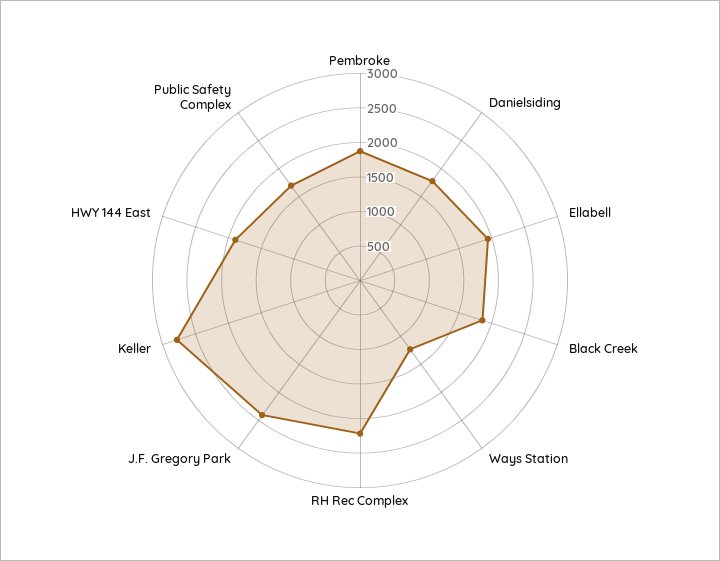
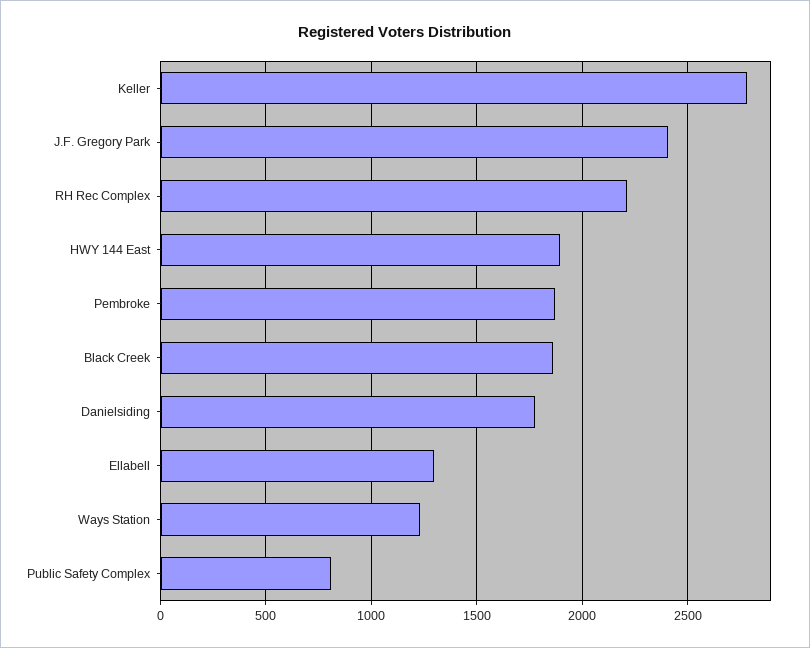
Ellabell: 2000 -> 1300
Public Safety Complex: 1750 -> 800

